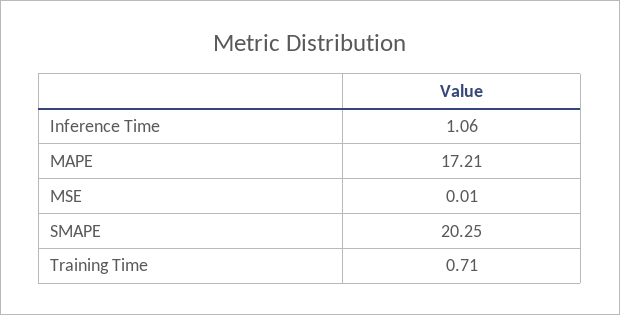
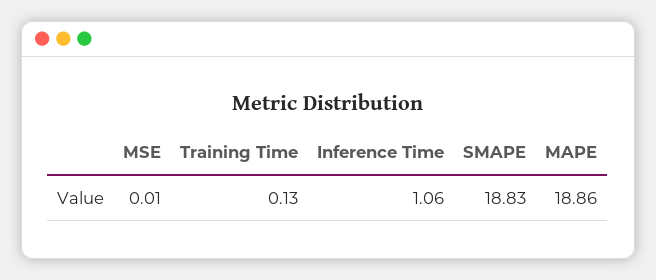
MAPE: 17.21 -> 18.86
SMAPE: 20.25 -> 18.83
Training Time: 0.71 -> 0.13

